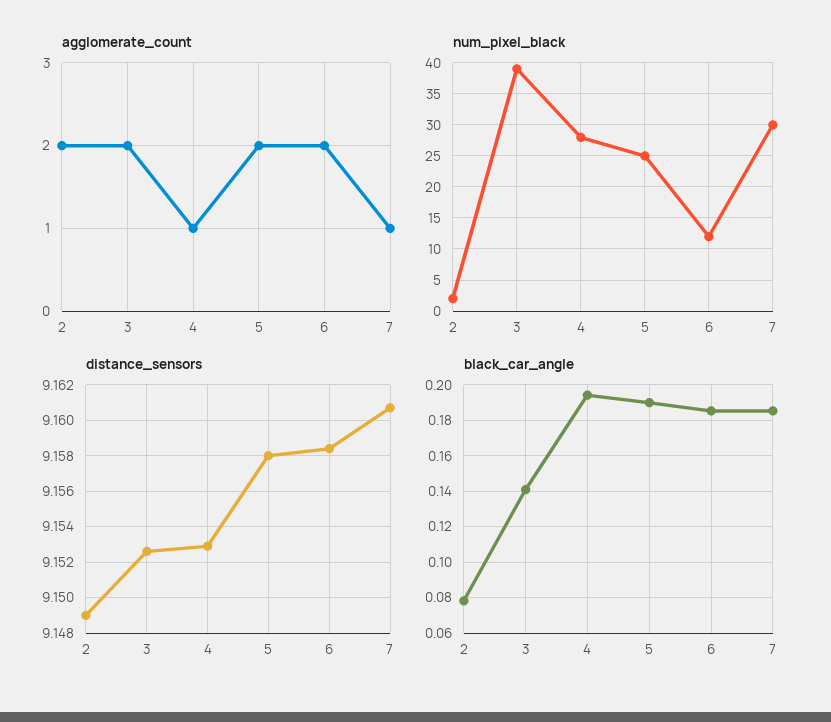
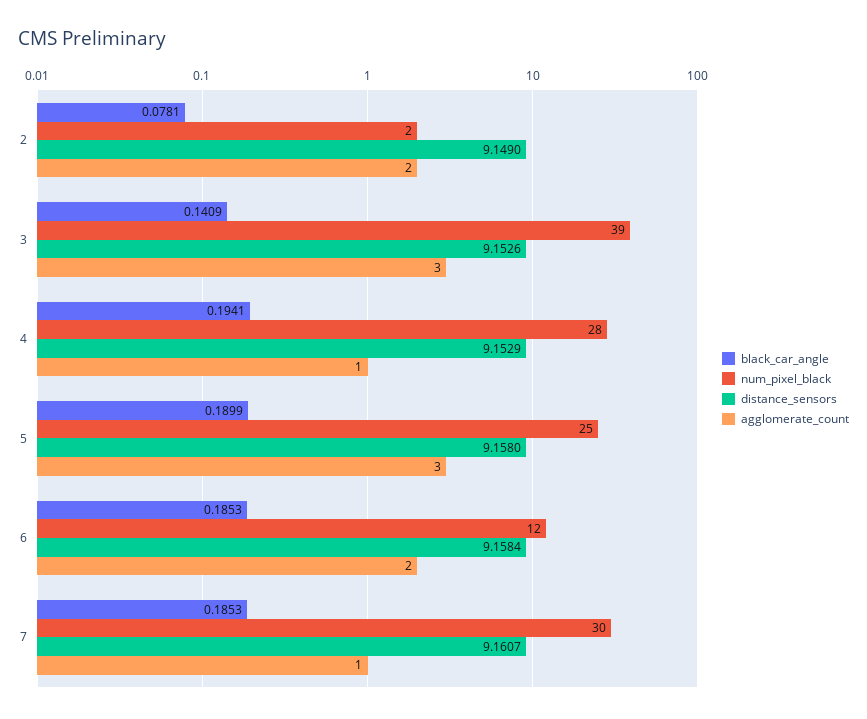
agglomerate_count, 3: 2 -> 3
agglomerate_count, 5: 2 -> 3

